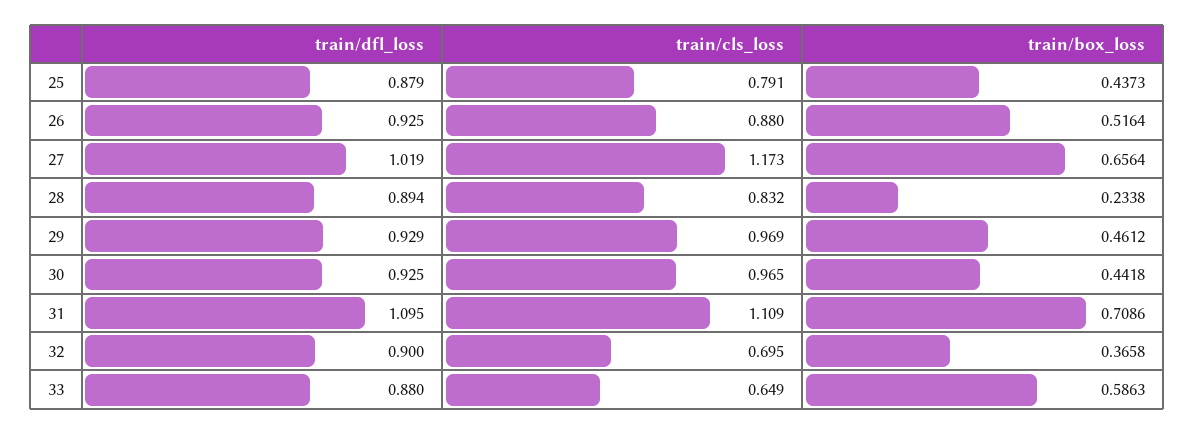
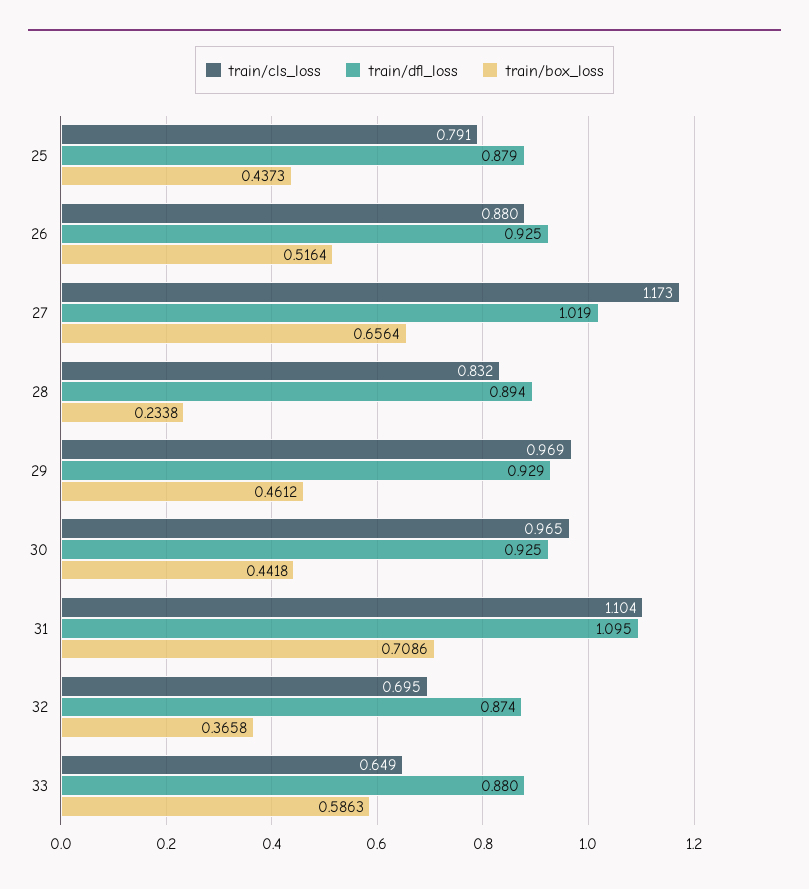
train/cls_loss, 31: 1.109 -> 1.104
train/dfl_loss, 32: 0.9 -> 0.874

